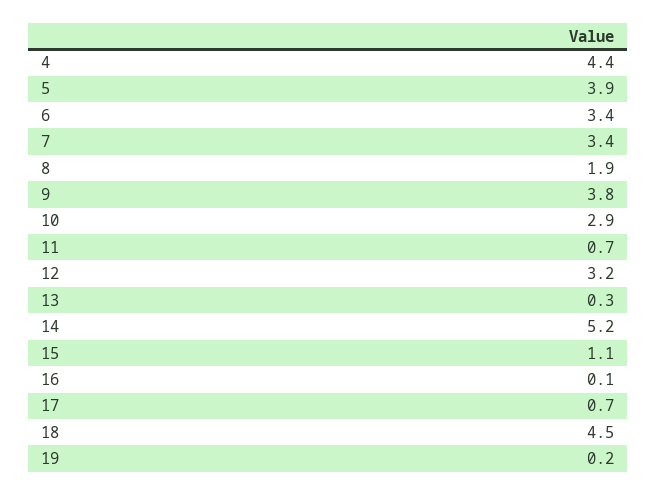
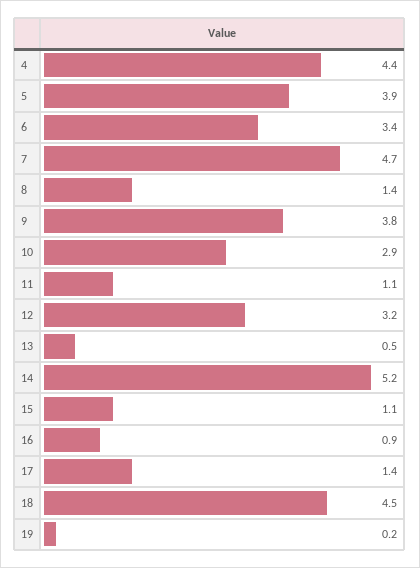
7: 3.4 -> 4.7
8: 1.9 -> 1.4
11: 0.7 -> 1.1
13: 0.3 -> 0.5
16: 0.1 -> 0.9
17: 0.7 -> 1.4

